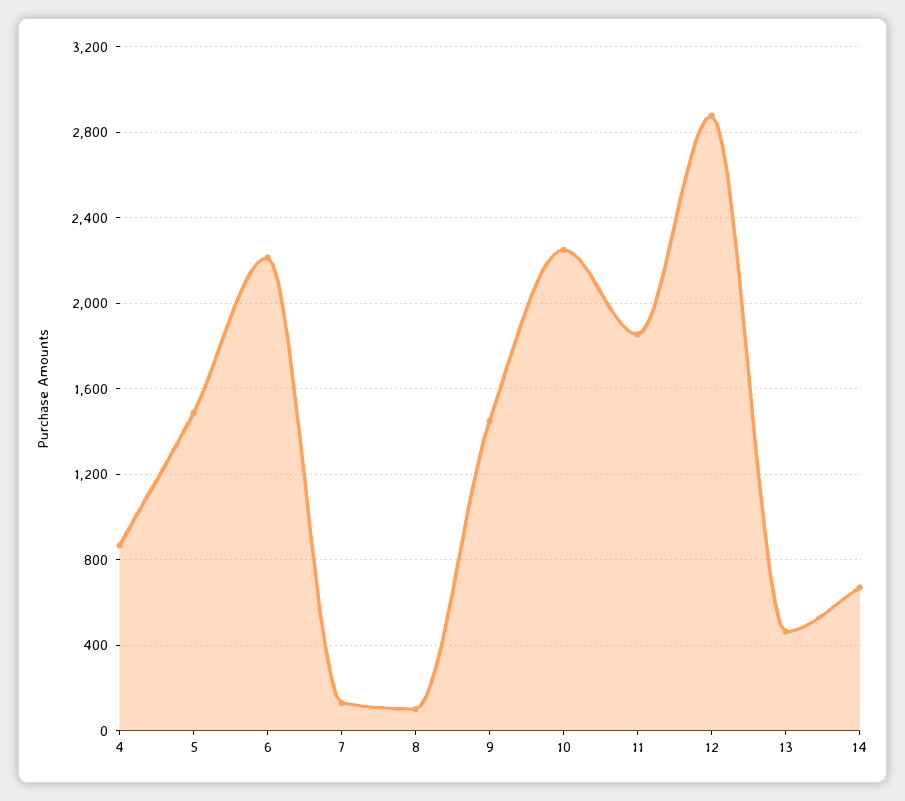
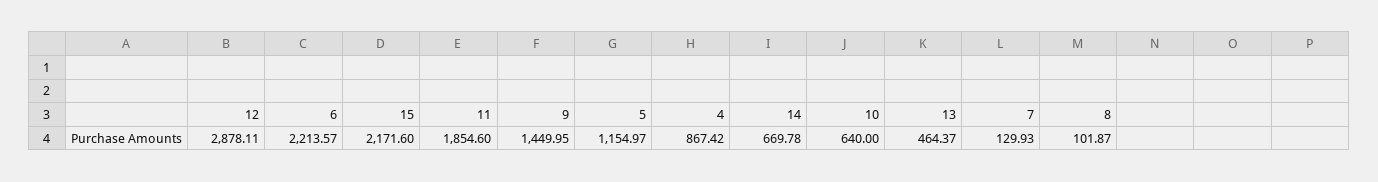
5: 1500 -> 1154.97
10: 2250 -> 640
15: none -> 2171.6

